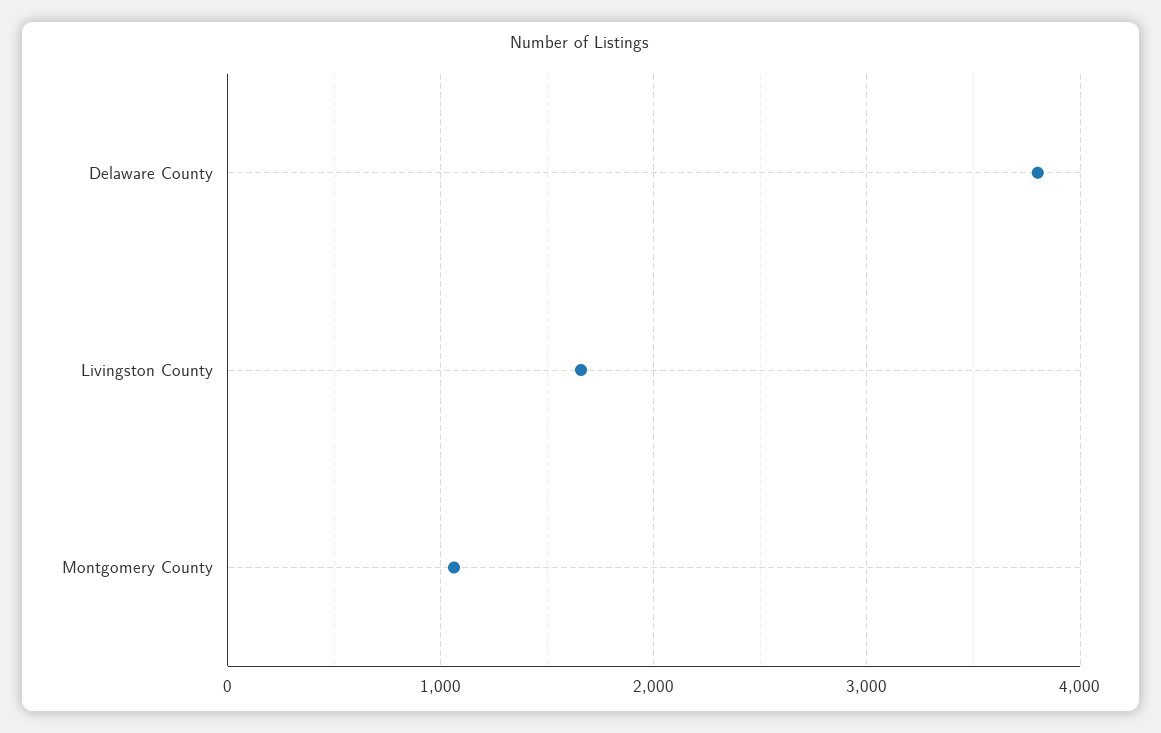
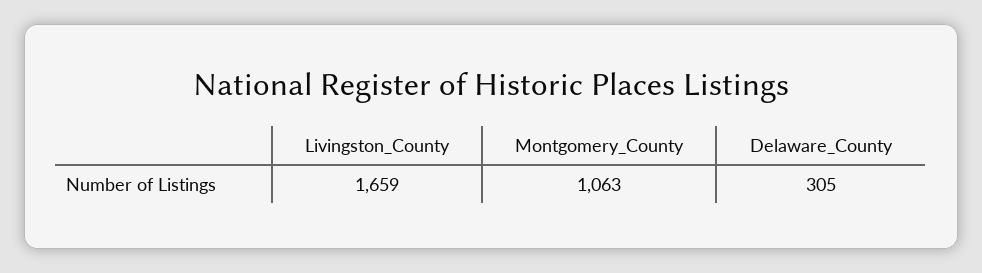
Delaware County: 3800 -> 305

